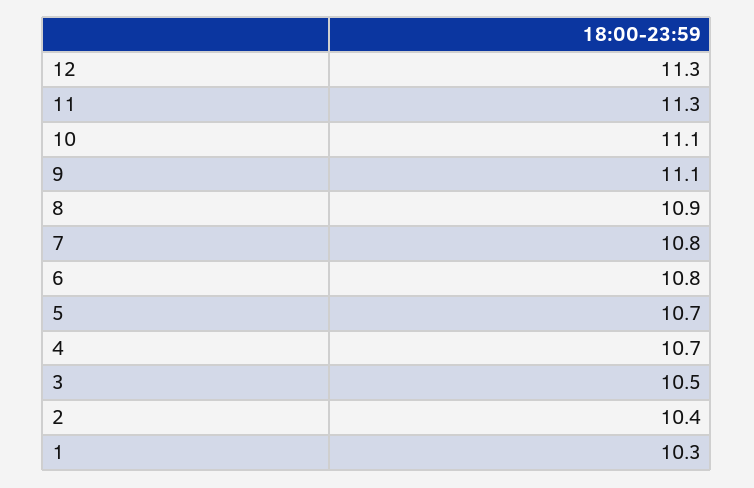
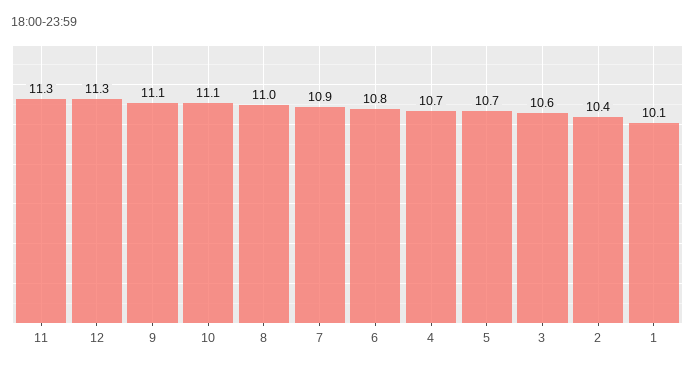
8: 10.9 -> 11
7: 10.8 -> 10.9
3: 10.5 -> 10.6
1: 10.3 -> 10.1

